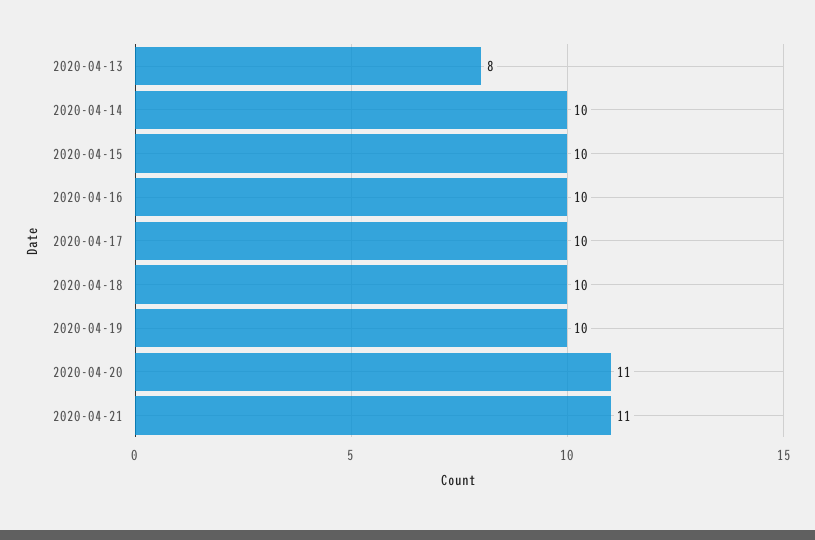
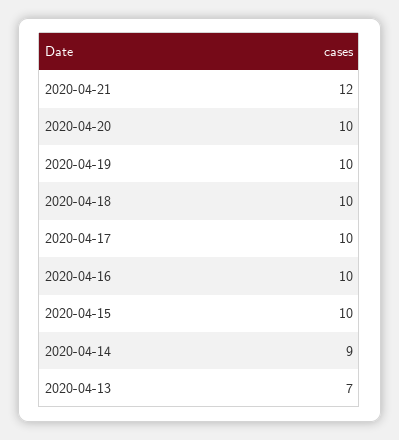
2020-04-13: 8 -> 7
2020-04-14: 10 -> 9
2020-04-20: 11 -> 10
2020-04-21: 11 -> 12

